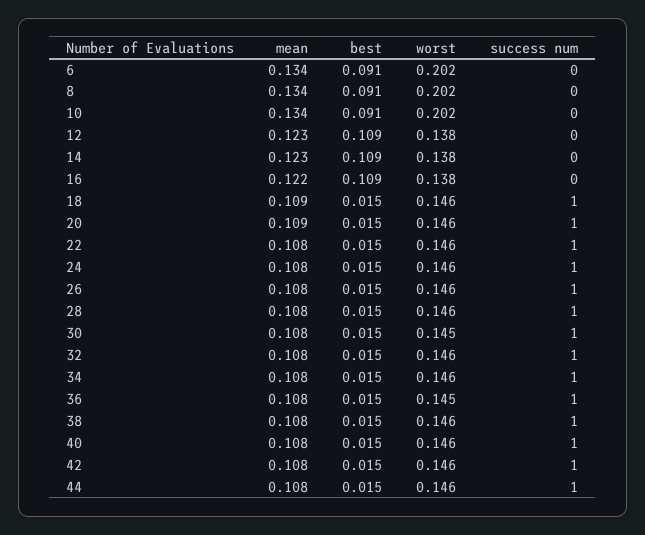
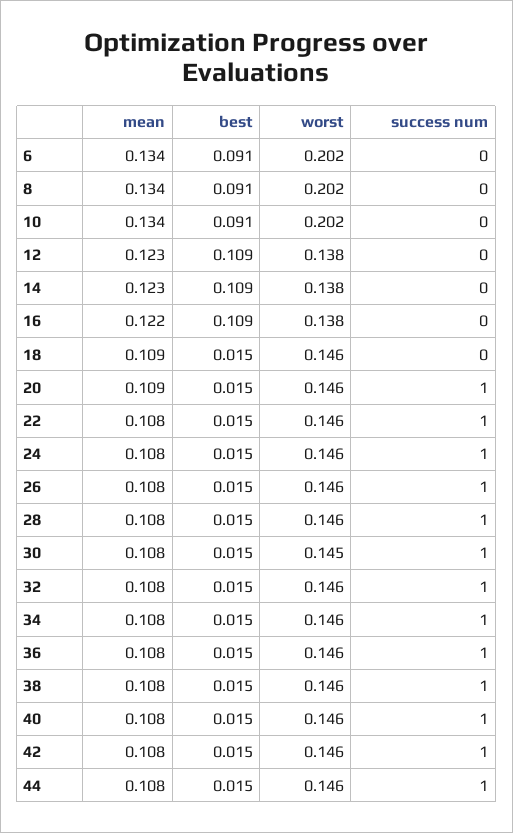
success num, 18: 1 -> 0
worst, 36: 0.145 -> 0.146

